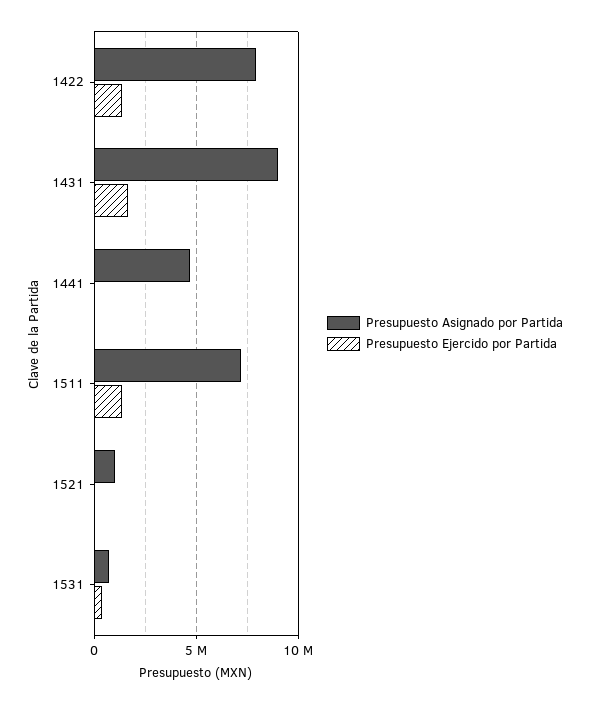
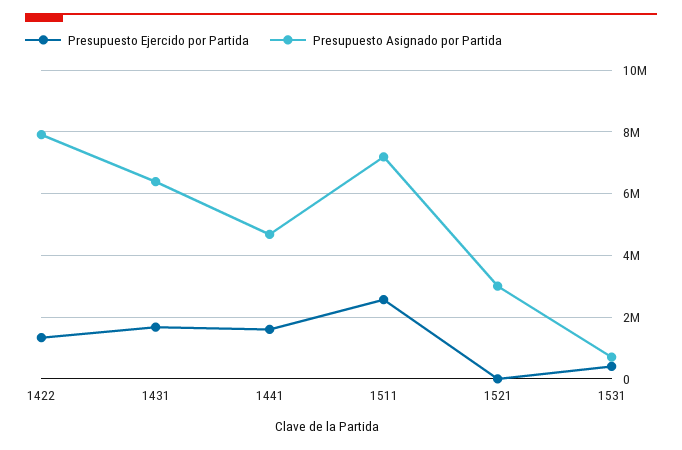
Presupuesto Asignado por Partida, 1431: 9000000 -> 6400000
Presupuesto Ejercido por Partida, 1441: 0 -> 1600000
Presupuesto Ejercido por Partida, 1511: 1500000 -> 2600000
Presupuesto Asignado por Partida, 1521: 1000000 -> 3000000

